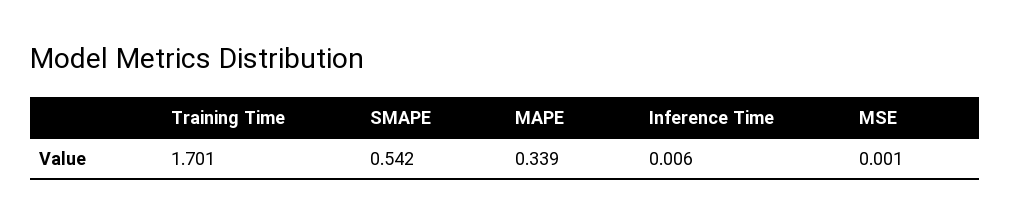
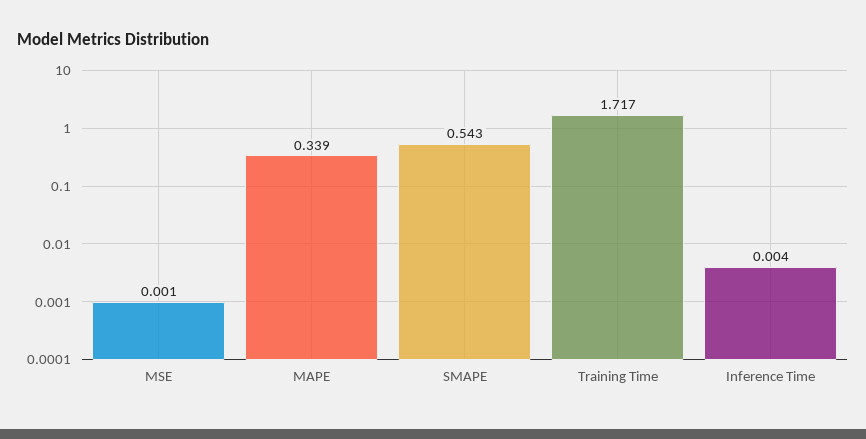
Training Time: 1.701 -> 1.717
SMAPE: 0.542 -> 0.543
Inference Time: 0.006 -> 0.004

